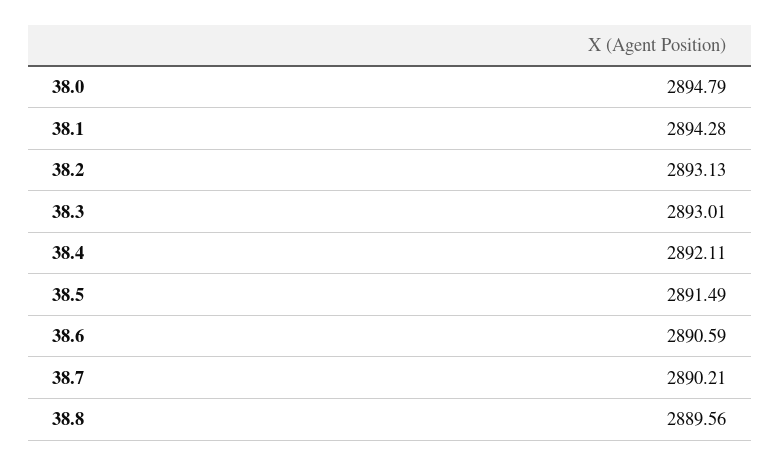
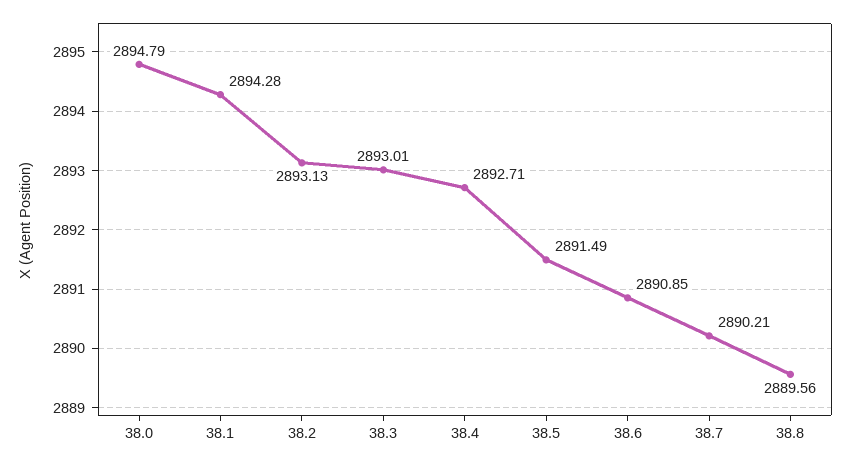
38.4: 2892.11 -> 2892.71
38.6: 2890.59 -> 2890.85

